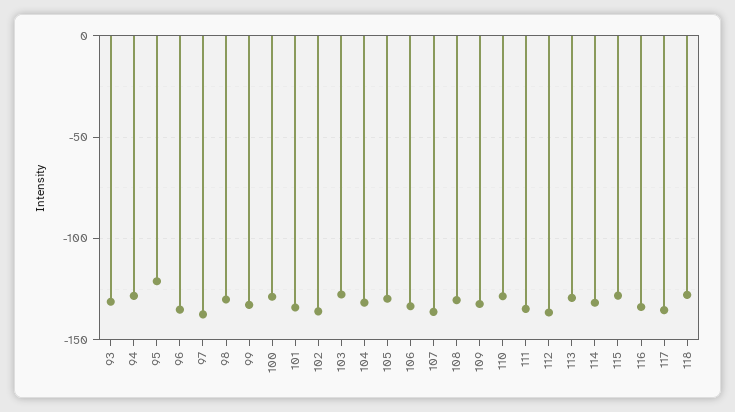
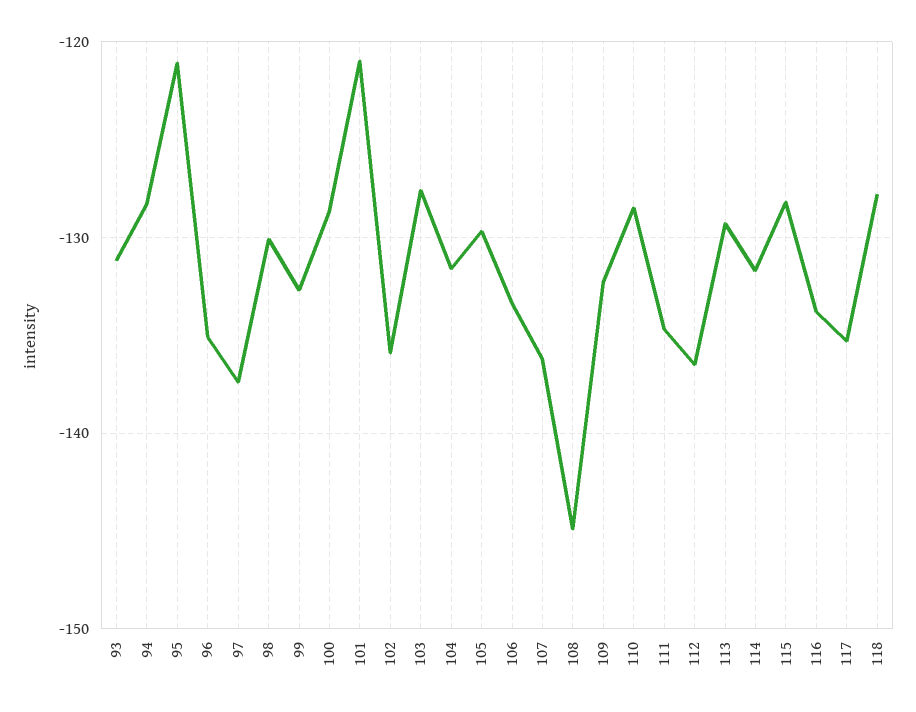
101: -135 -> -121
108: -130 -> -145

